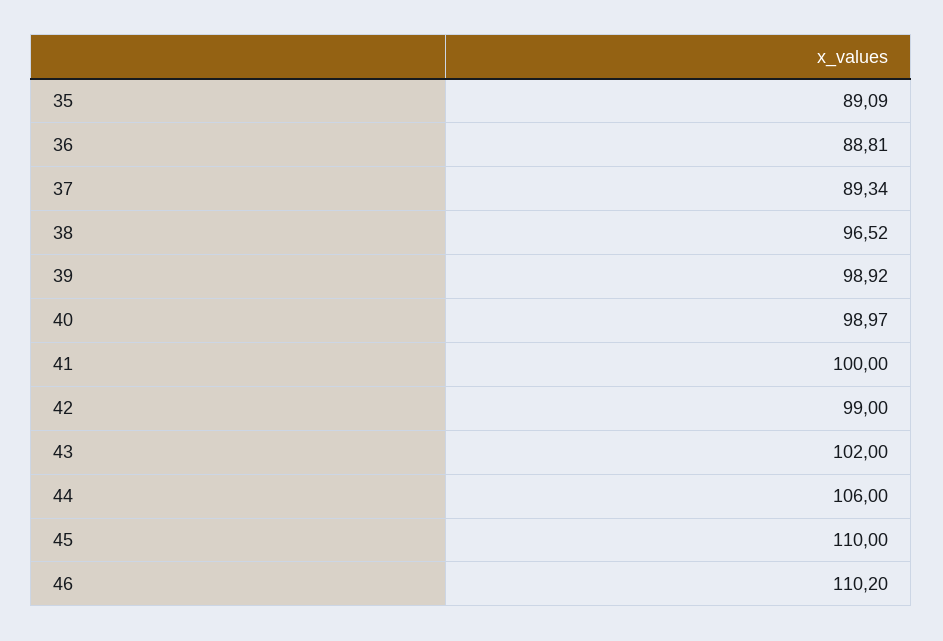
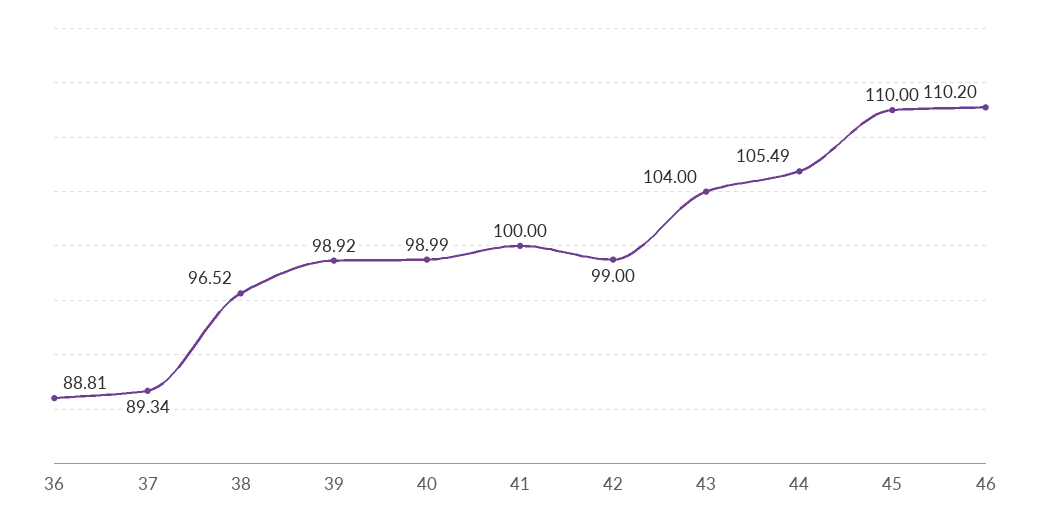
35: 89.09 -> none
40: 98.97 -> 98.99
43: 102 -> 104
44: 106 -> 105.49

